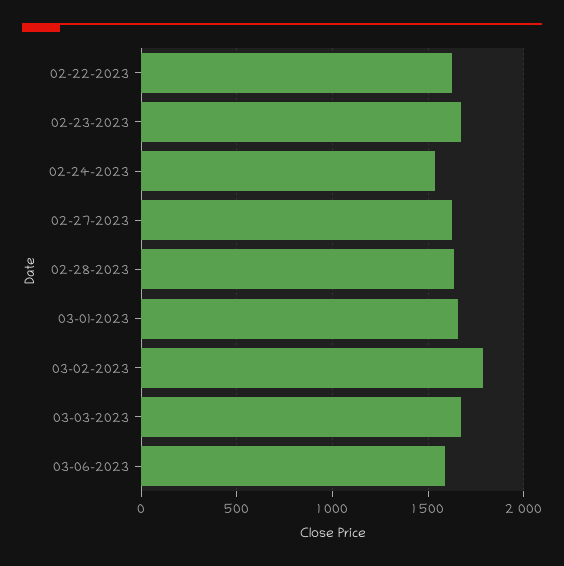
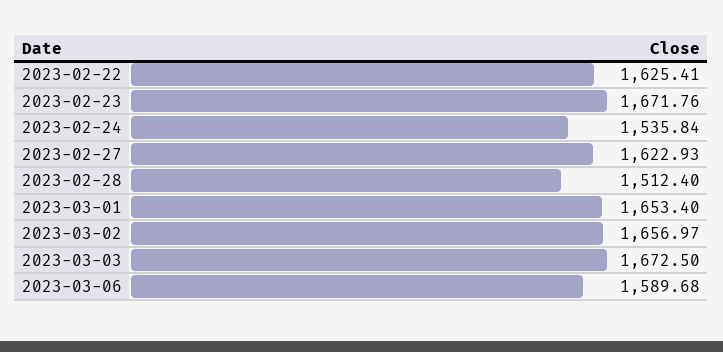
02-28-2023: 1650 -> 1512.4
03-02-2023: 1800 -> 1656.97

